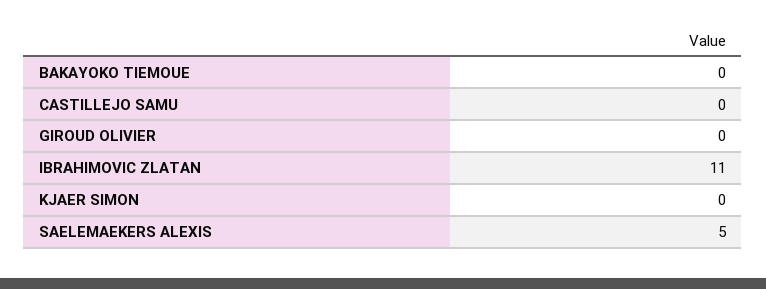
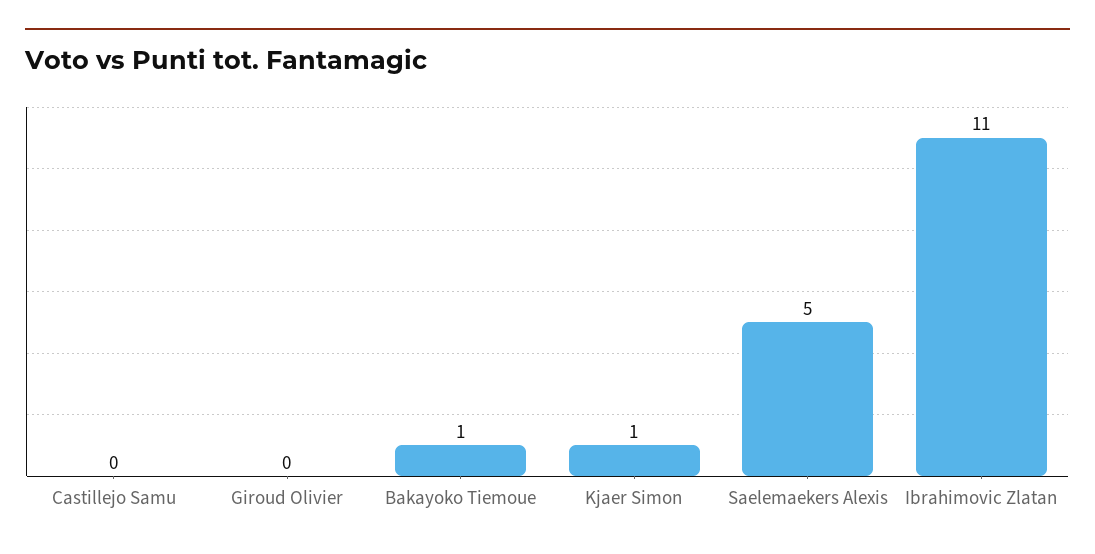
BAKAYOKO TIEMOUE: 0 -> 1
KJAER SIMON: 0 -> 1

